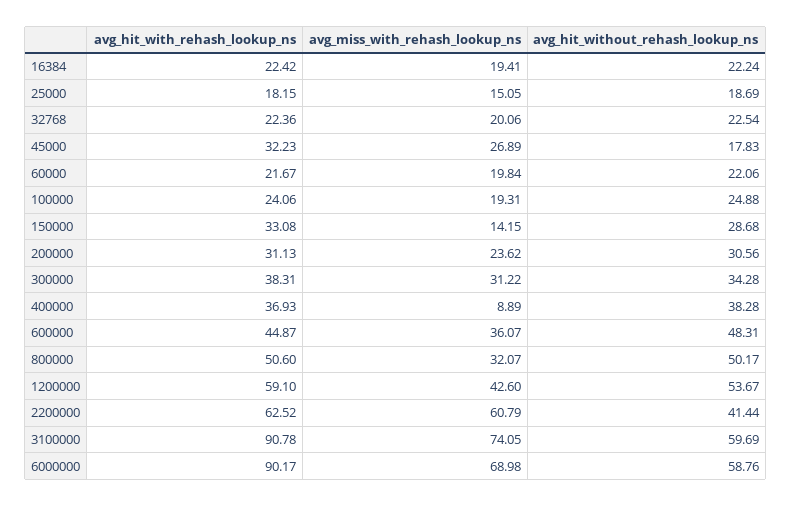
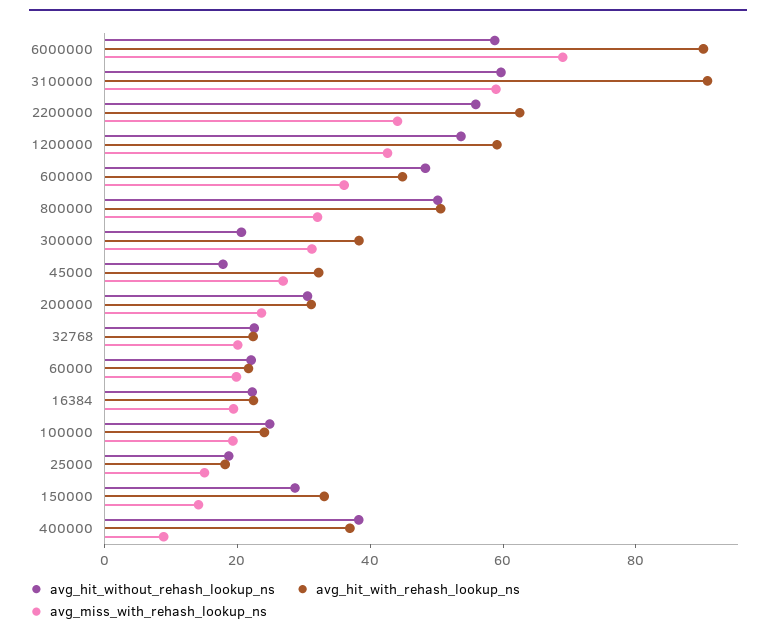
avg_hit_without_rehash_lookup_ns, 300000: 34.28 -> 20
avg_miss_with_rehash_lookup_ns, 2200000: 60.79 -> 45
avg_hit_without_rehash_lookup_ns, 2200000: 41.44 -> 55
avg_miss_with_rehash_lookup_ns, 3100000: 74.05 -> 60

